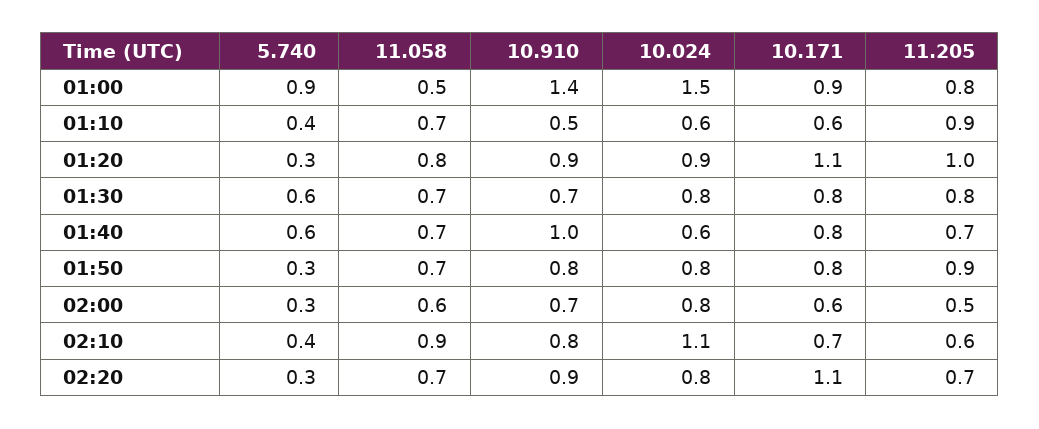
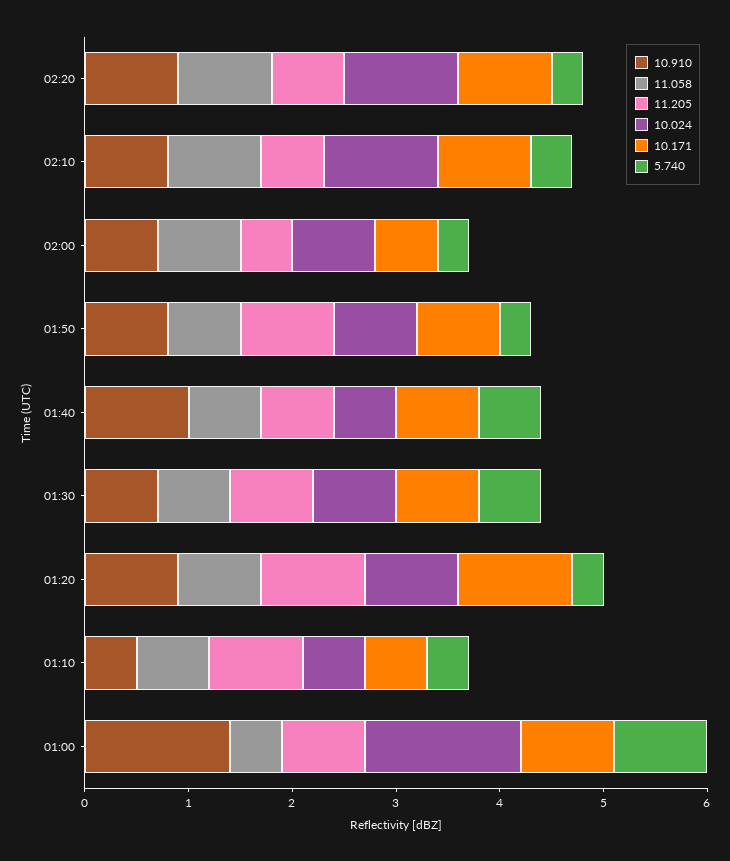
11.058, 02:00: 0.6 -> 0.8
10.171, 02:10: 0.7 -> 0.9
11.058, 02:20: 0.7 -> 0.9
10.024, 02:20: 0.8 -> 1.1
10.171, 02:20: 1.1 -> 0.9

